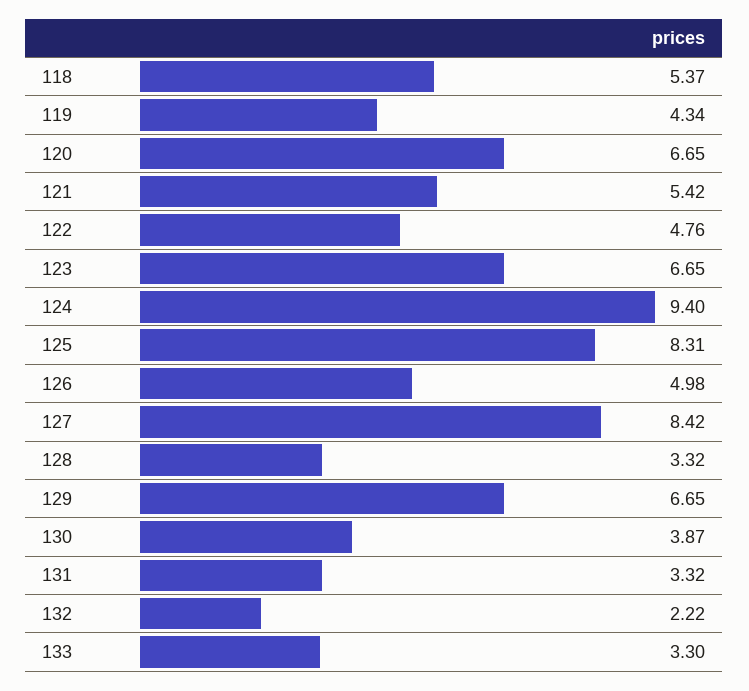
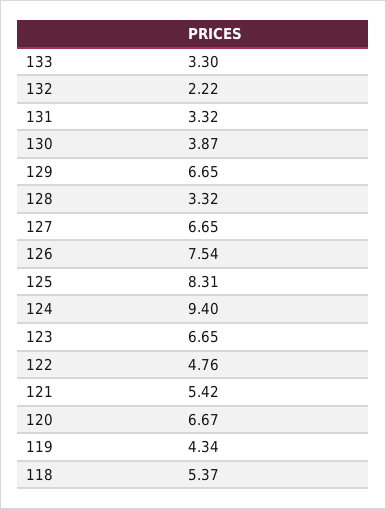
120: 6.65 -> 6.67
126: 4.98 -> 7.54
127: 8.42 -> 6.65

